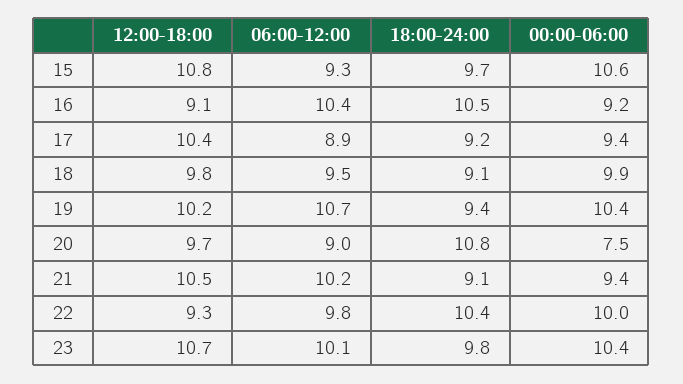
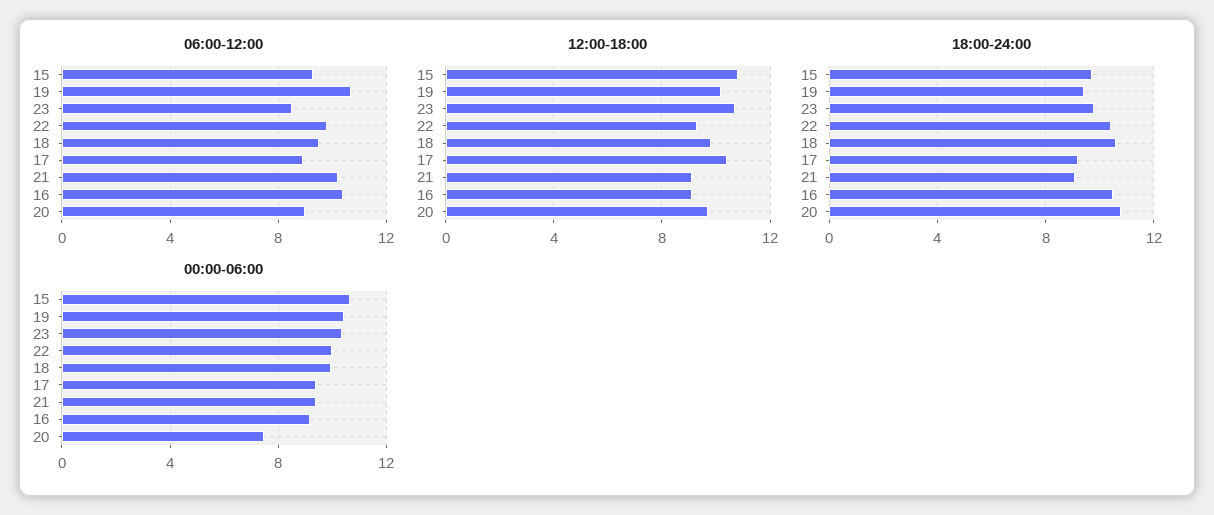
18:00-24:00, 18: 9.1 -> 10.5
12:00-18:00, 21: 10.5 -> 9
06:00-12:00, 23: 10.1 -> 8.5

